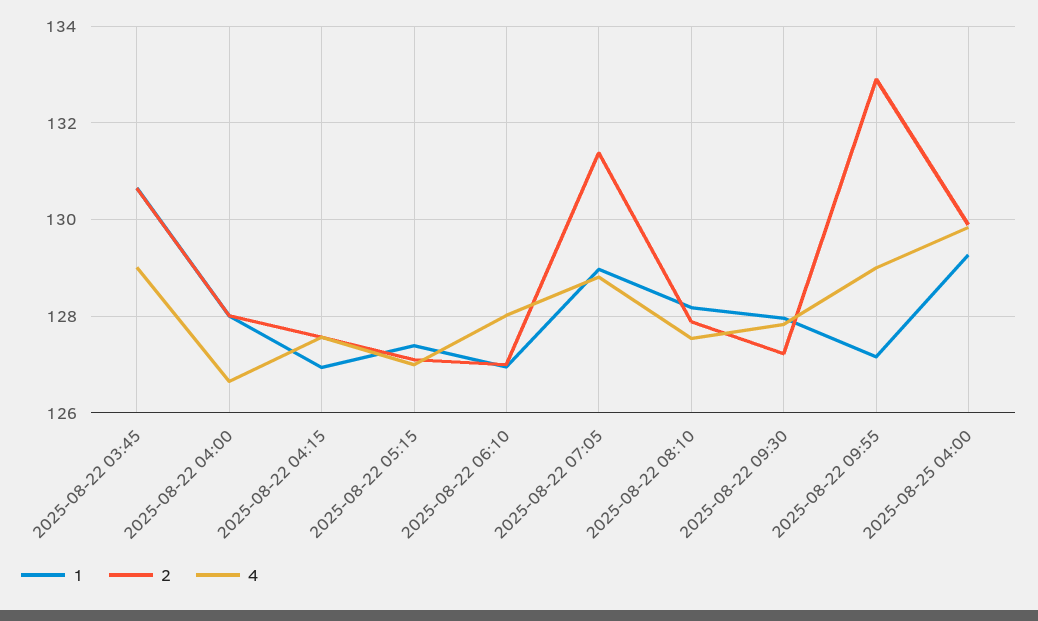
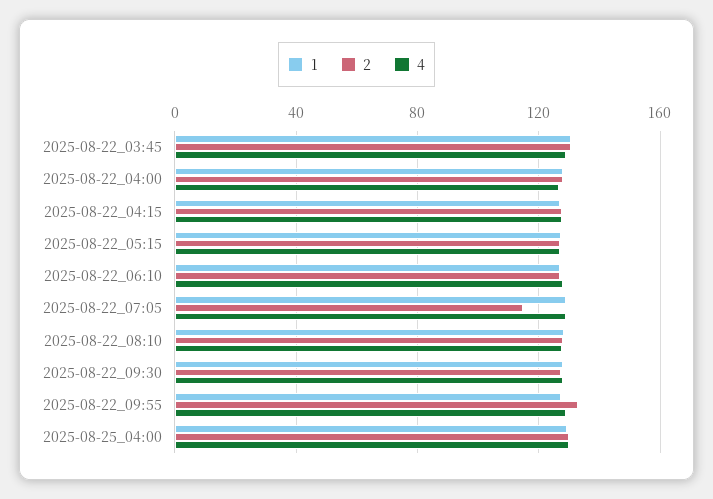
2, 2025-08-22 07:05: 131.4 -> 115

